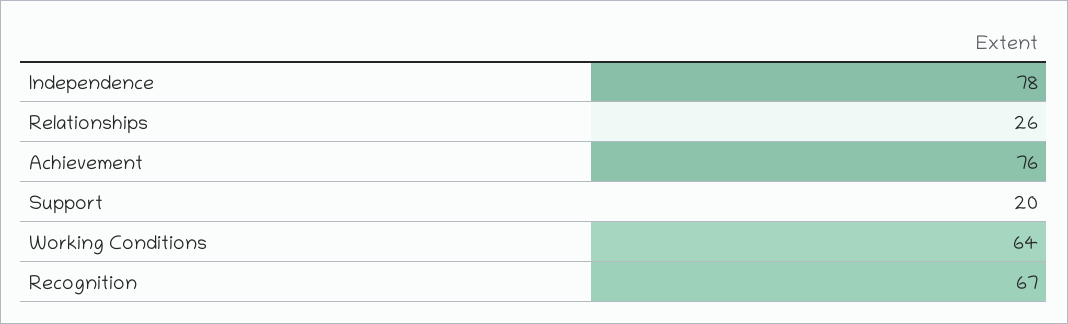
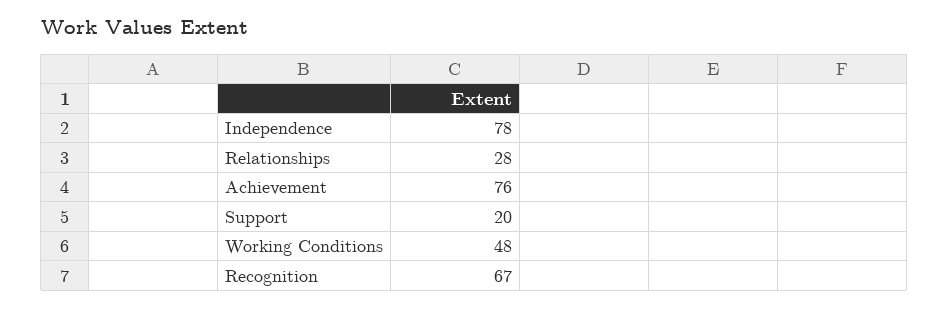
Relationships: 26 -> 28
Working Conditions: 64 -> 48

